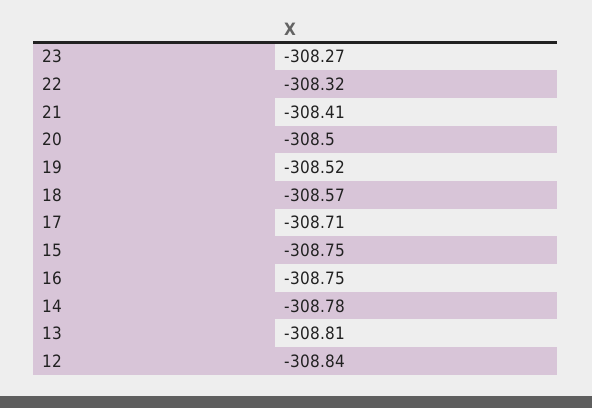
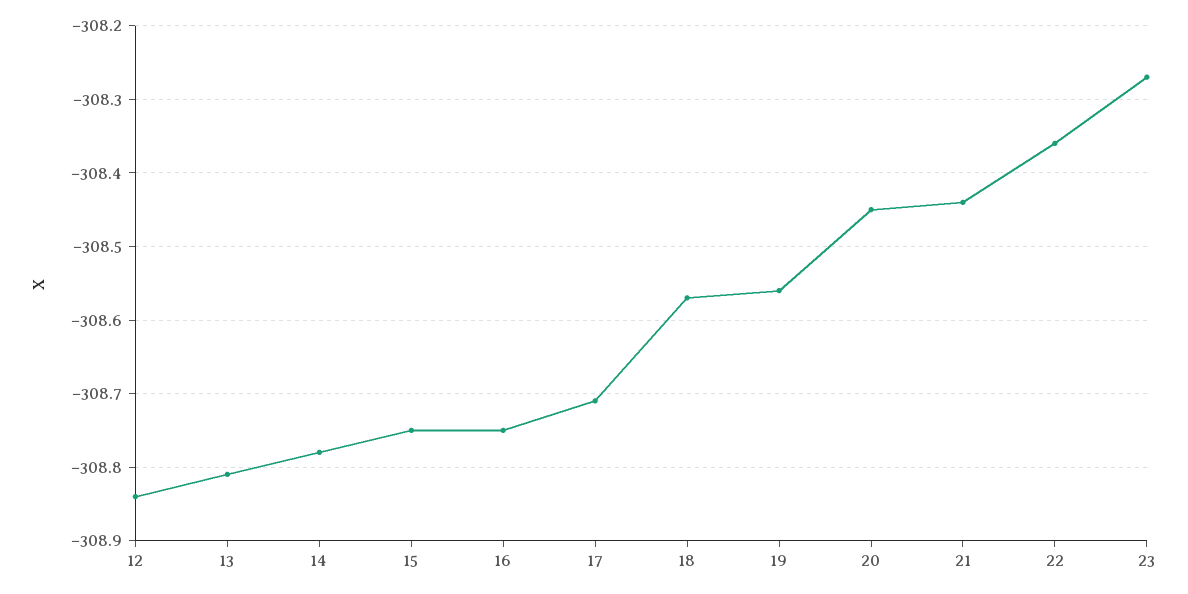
22: -308.32 -> -308.36
21: -308.41 -> -308.44
20: -308.5 -> -308.45
19: -308.52 -> -308.56

